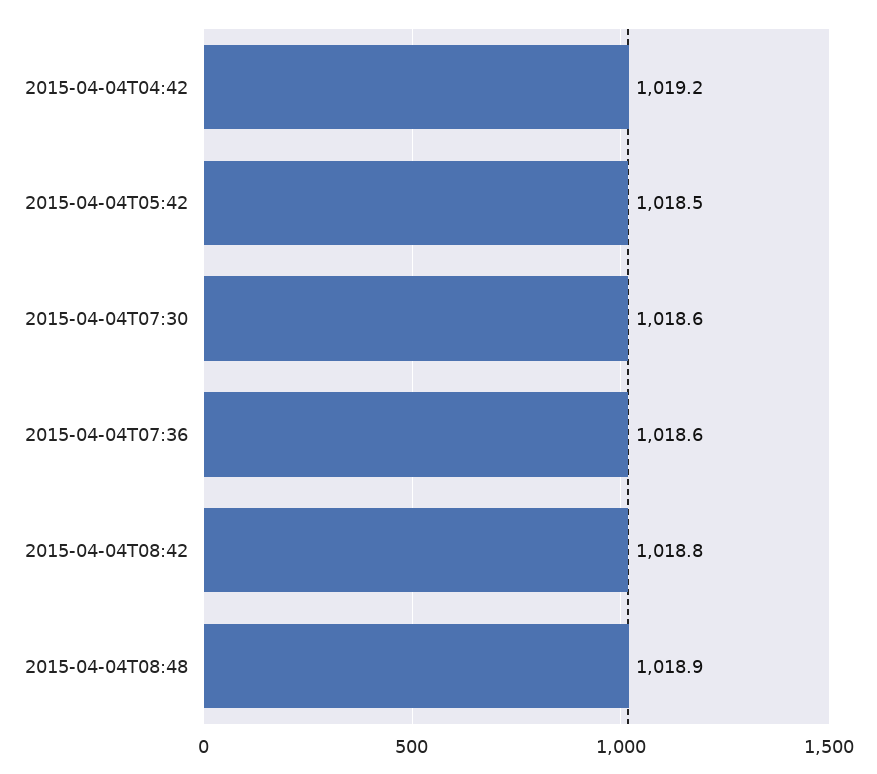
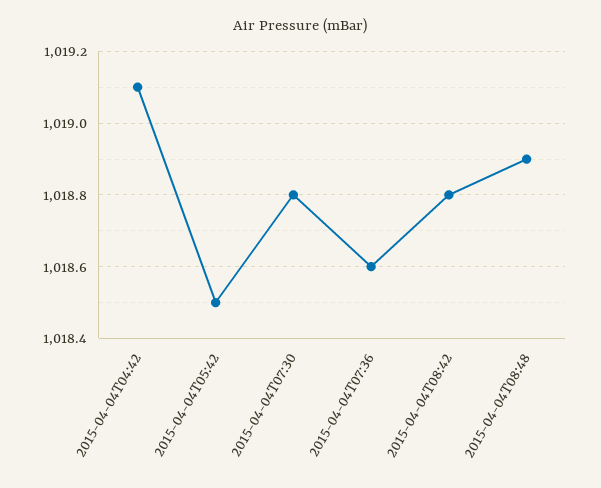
2015-04-04T04:42: 1019.2 -> 1019.1
2015-04-04T07:30: 1018.6 -> 1018.8

